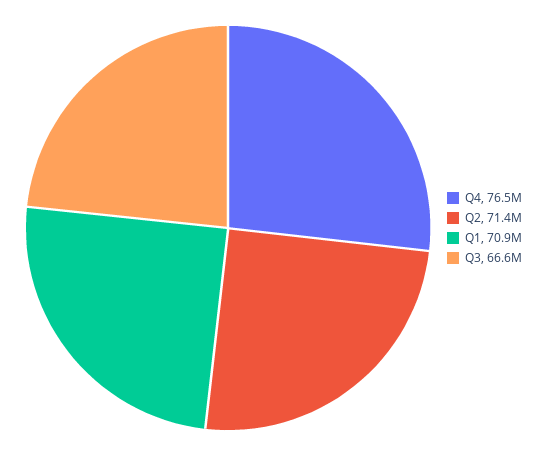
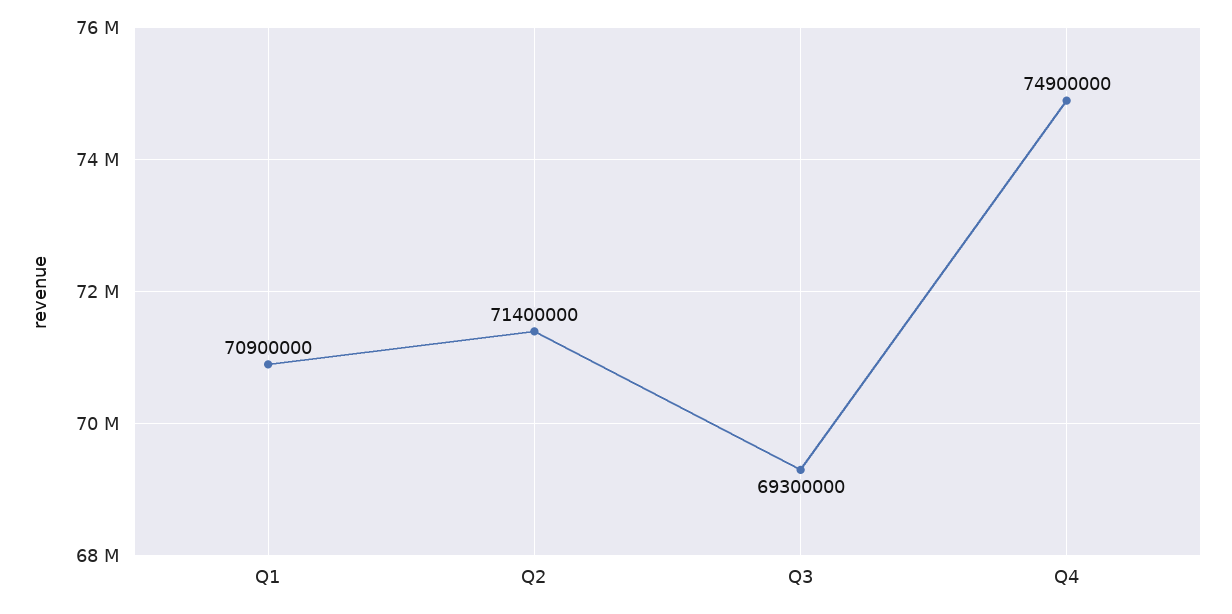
Q4: 76500000 -> 74900000
Q3: 66600000 -> 69300000

